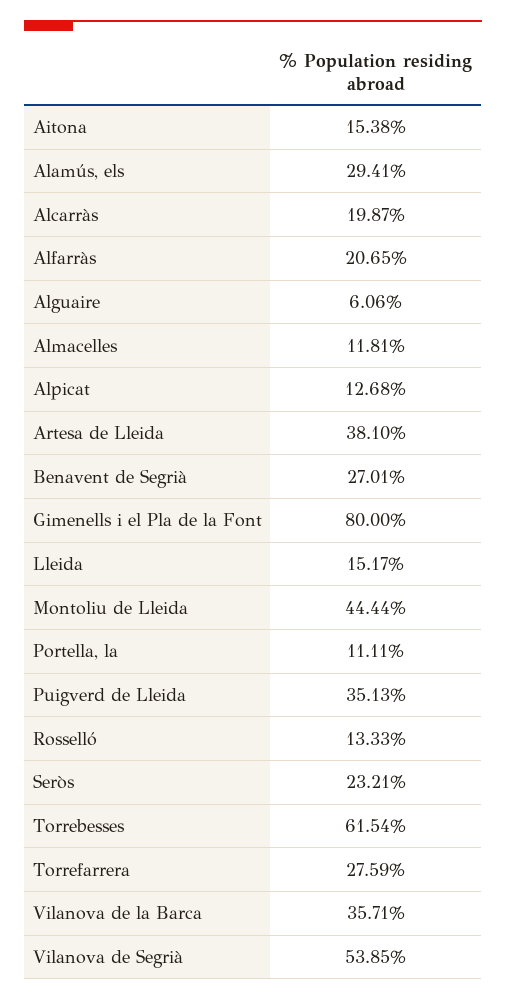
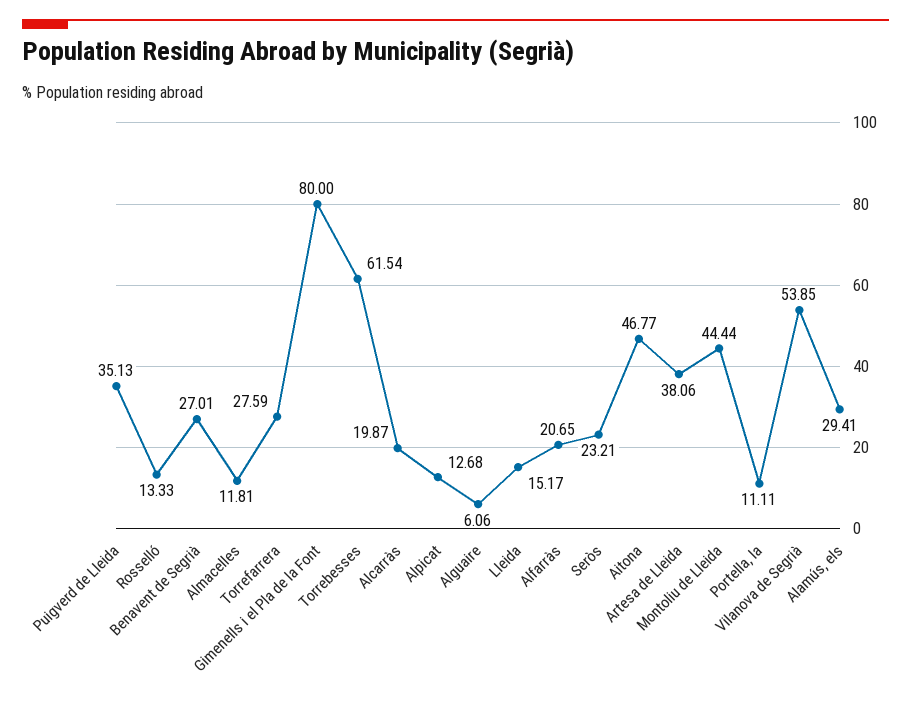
Aitona: 15.38 -> 46.77
Artesa de Lleida: 38.1 -> 38.06
Vilanova de la Barca: 35.71 -> none

